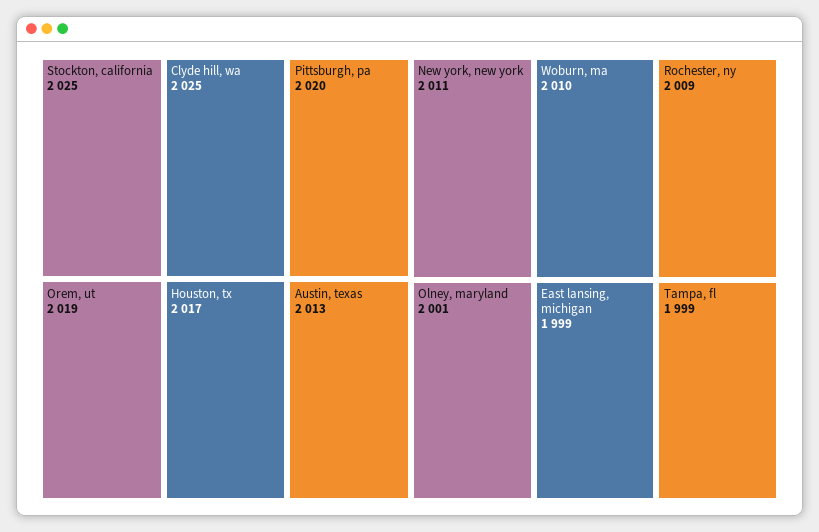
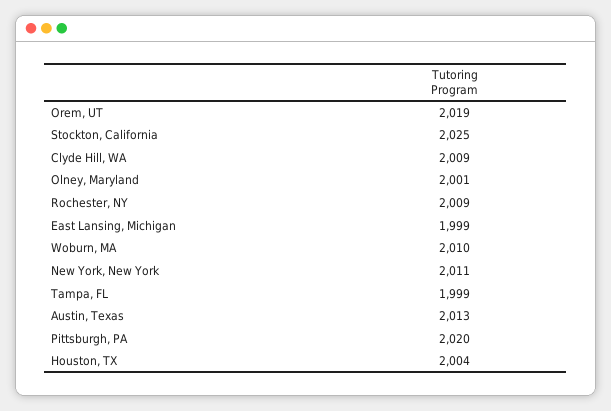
Clyde hill, wa: 2025 -> 2009
Houston, tx: 2017 -> 2004

